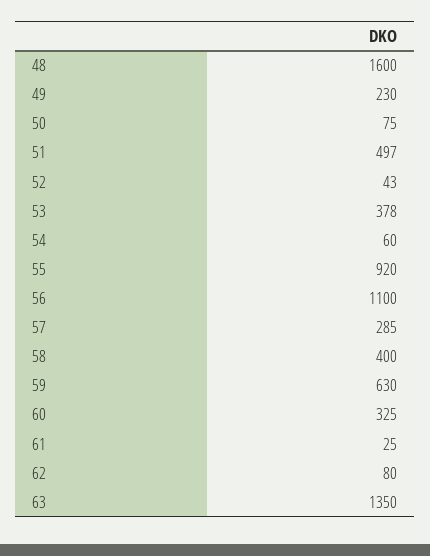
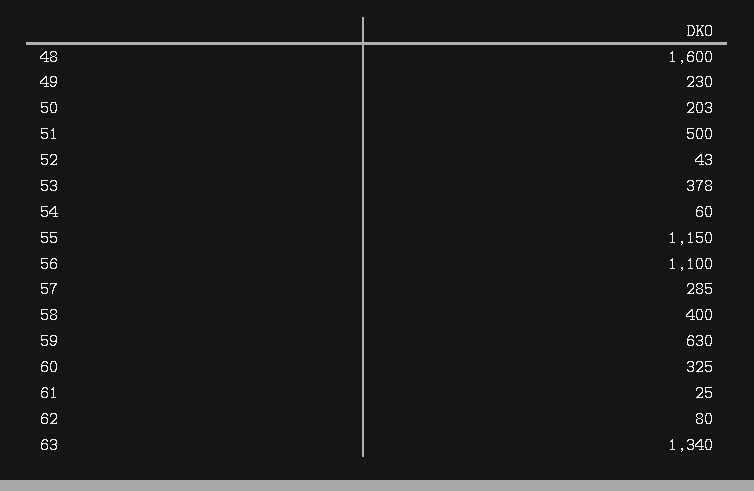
50: 75 -> 203
51: 497 -> 500
55: 920 -> 1150
63: 1350 -> 1340

